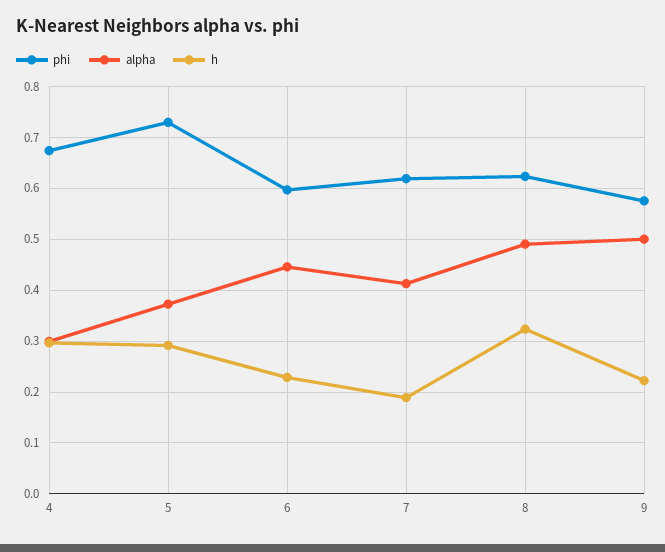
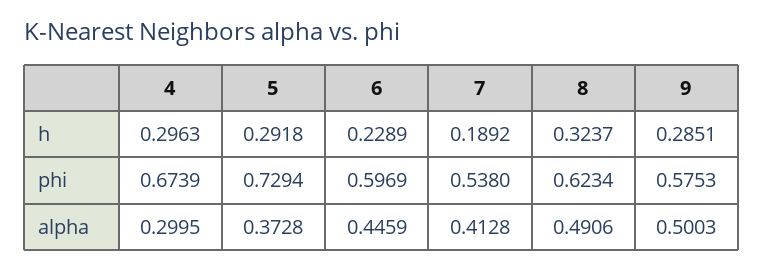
phi, 7: 0.62 -> 0.538
h, 9: 0.22 -> 0.2851

